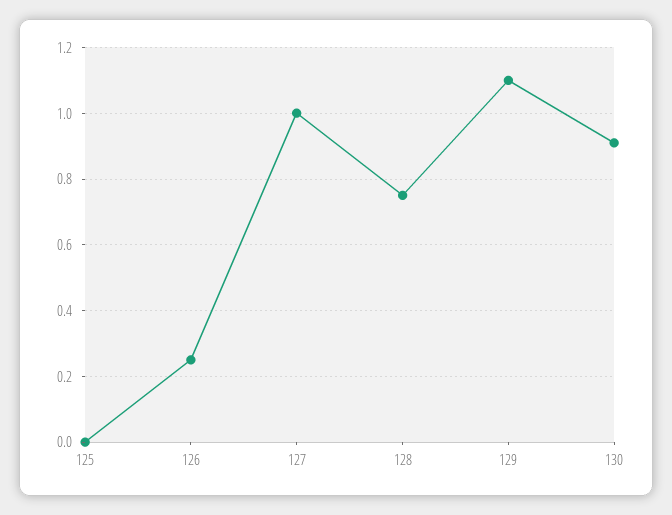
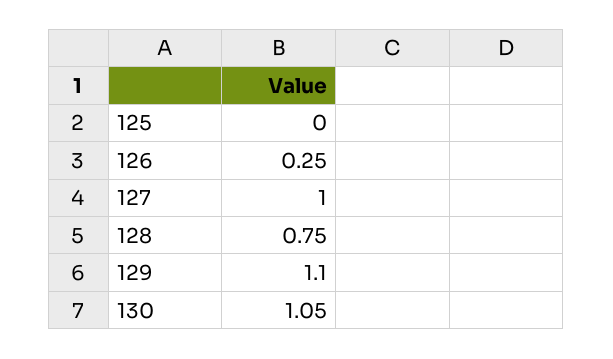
130: 0.9 -> 1.05

